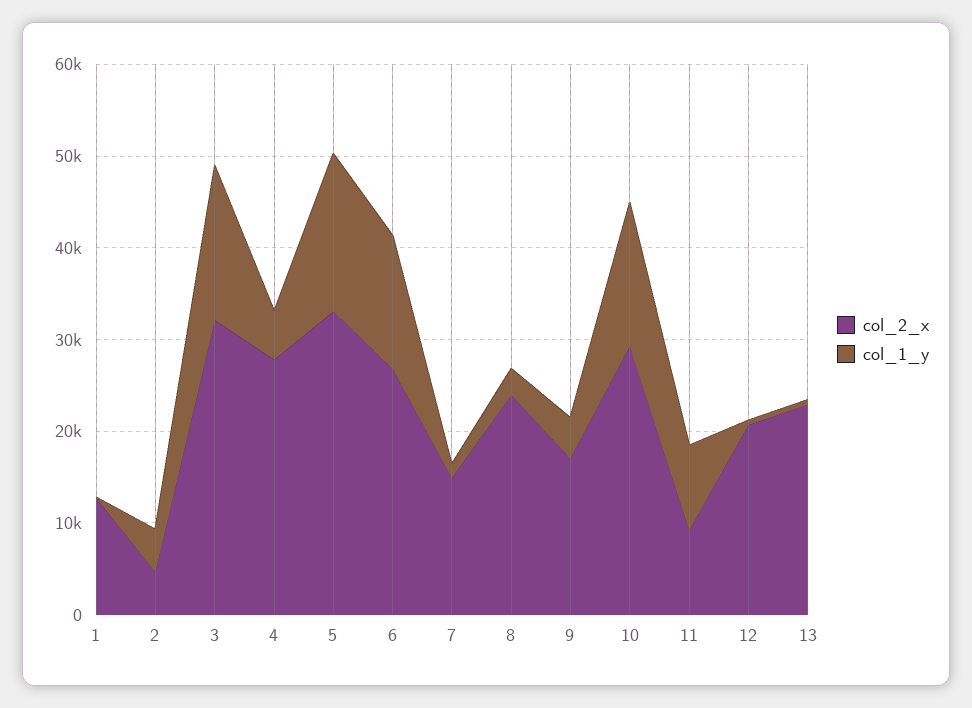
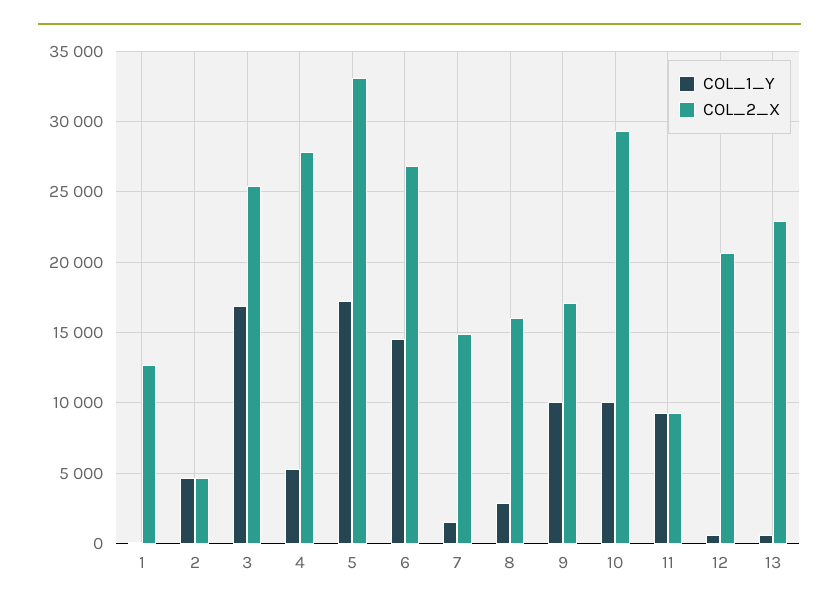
col_2_x, 3: 32000 -> 25500
col_2_x, 8: 24000 -> 16000
col_1_y, 9: 4000 -> 10000
col_1_y, 10: 16000 -> 10000

